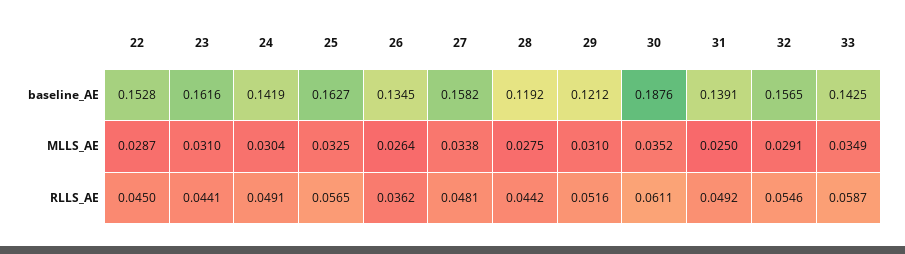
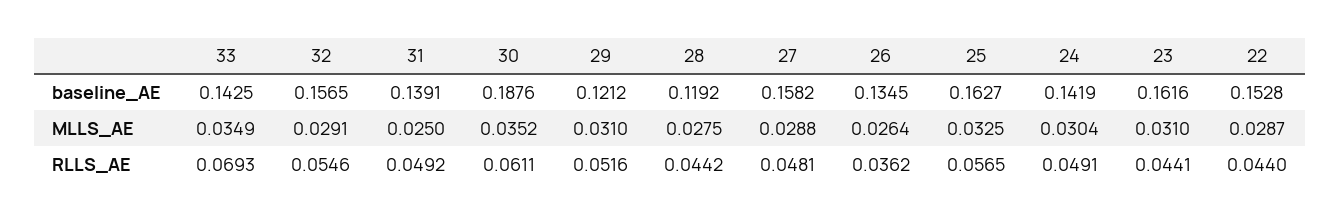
27, MLLS_AE: 0.0338 -> 0.0288
22, RLLS_AE: 0.045 -> 0.044
33, RLLS_AE: 0.0587 -> 0.0693

